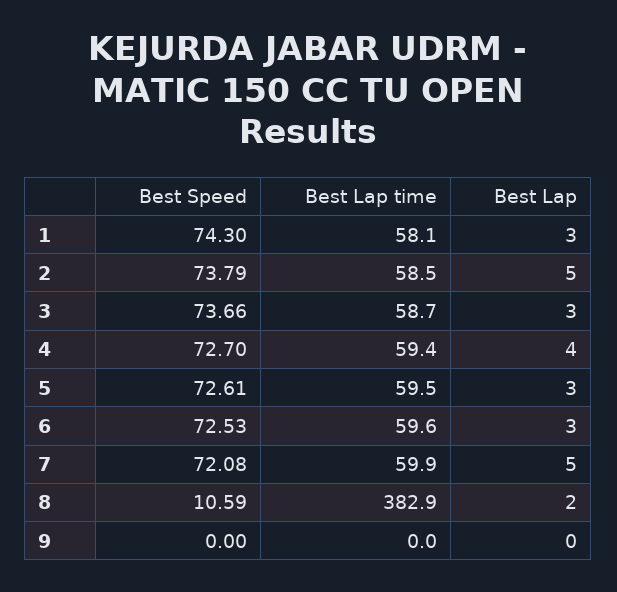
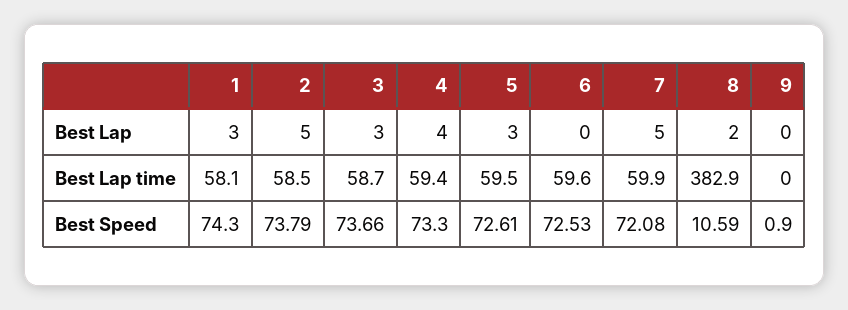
Best Speed, 4: 72.7 -> 73.3
Best Lap, 6: 3 -> 0
Best Speed, 9: 0 -> 0.9

